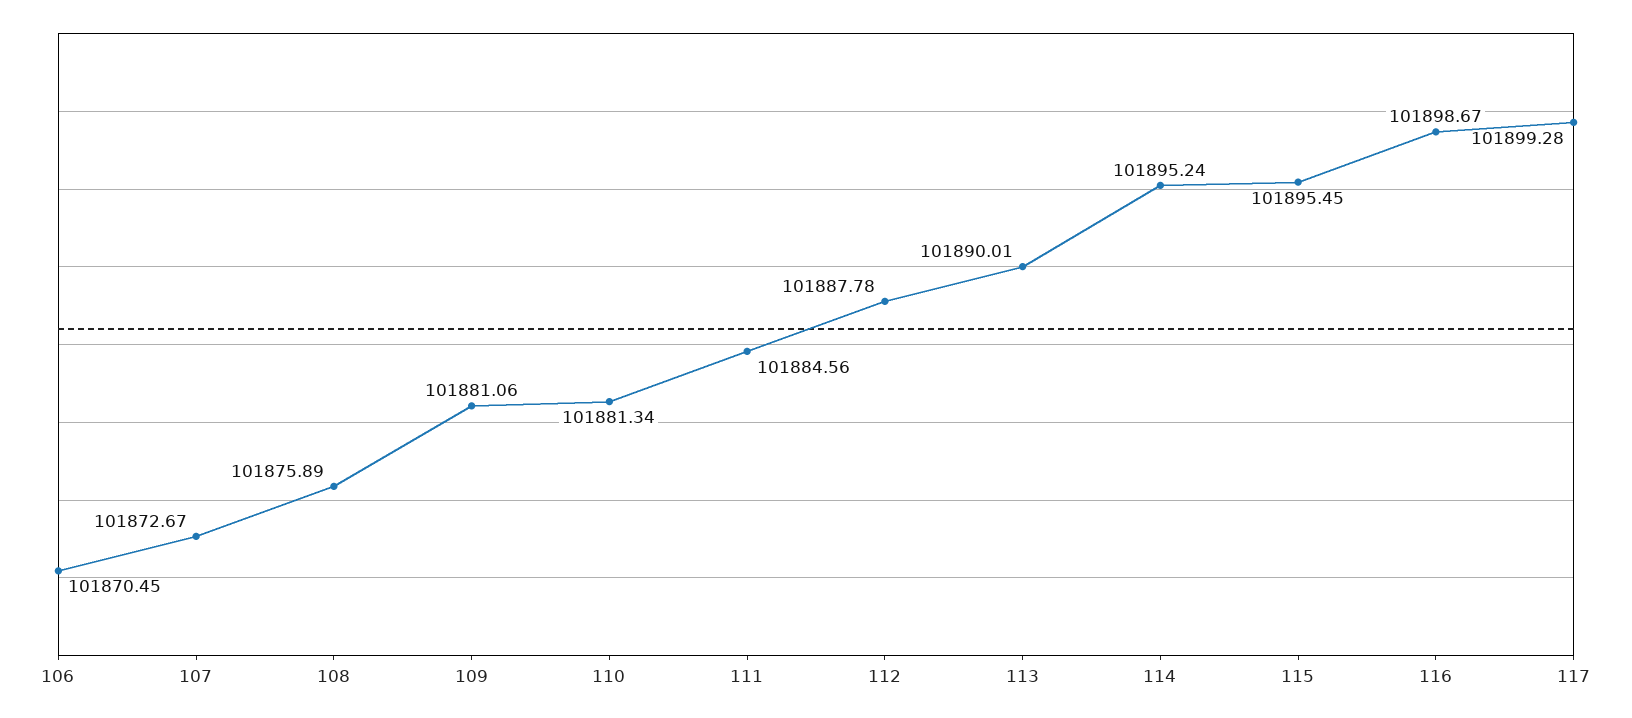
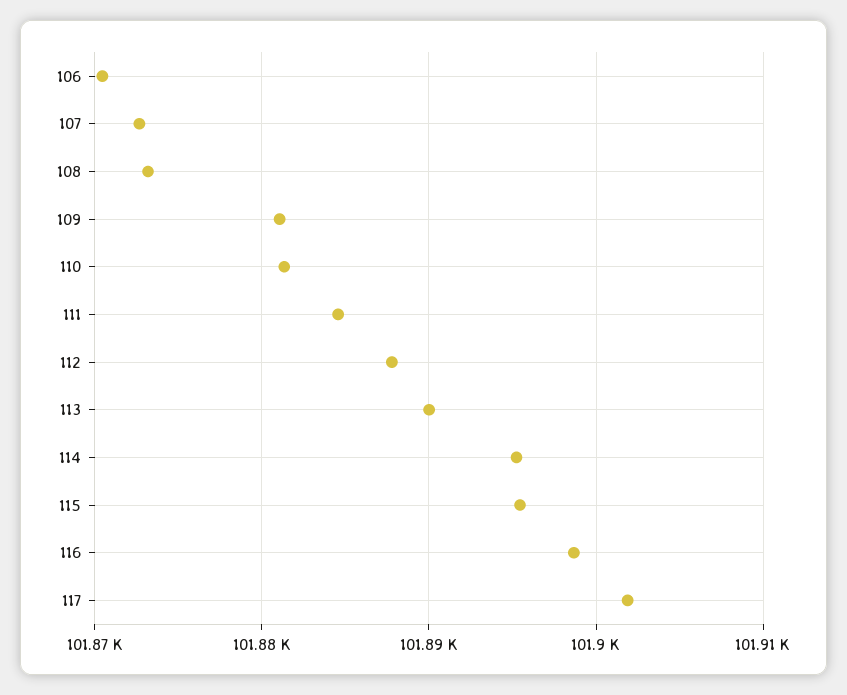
108: 101875.89 -> 101873
117: 101899.28 -> 101902

